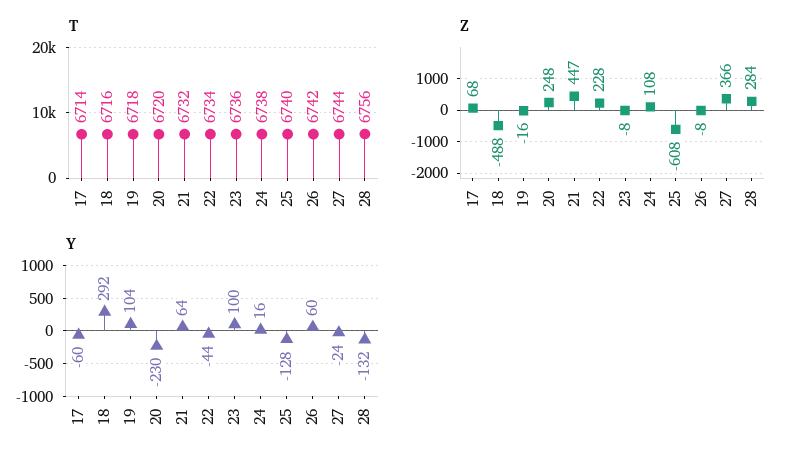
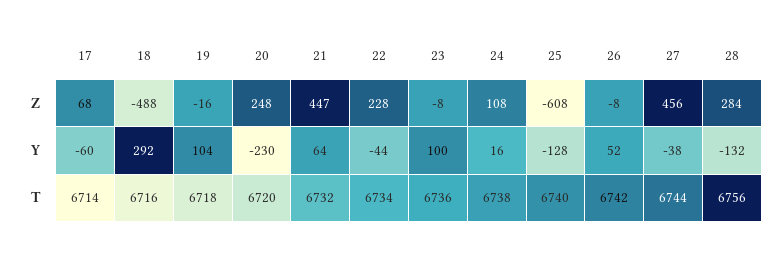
Z, 27: 366 -> 456
Y, 26: 60 -> 52
Y, 27: -24 -> -38

